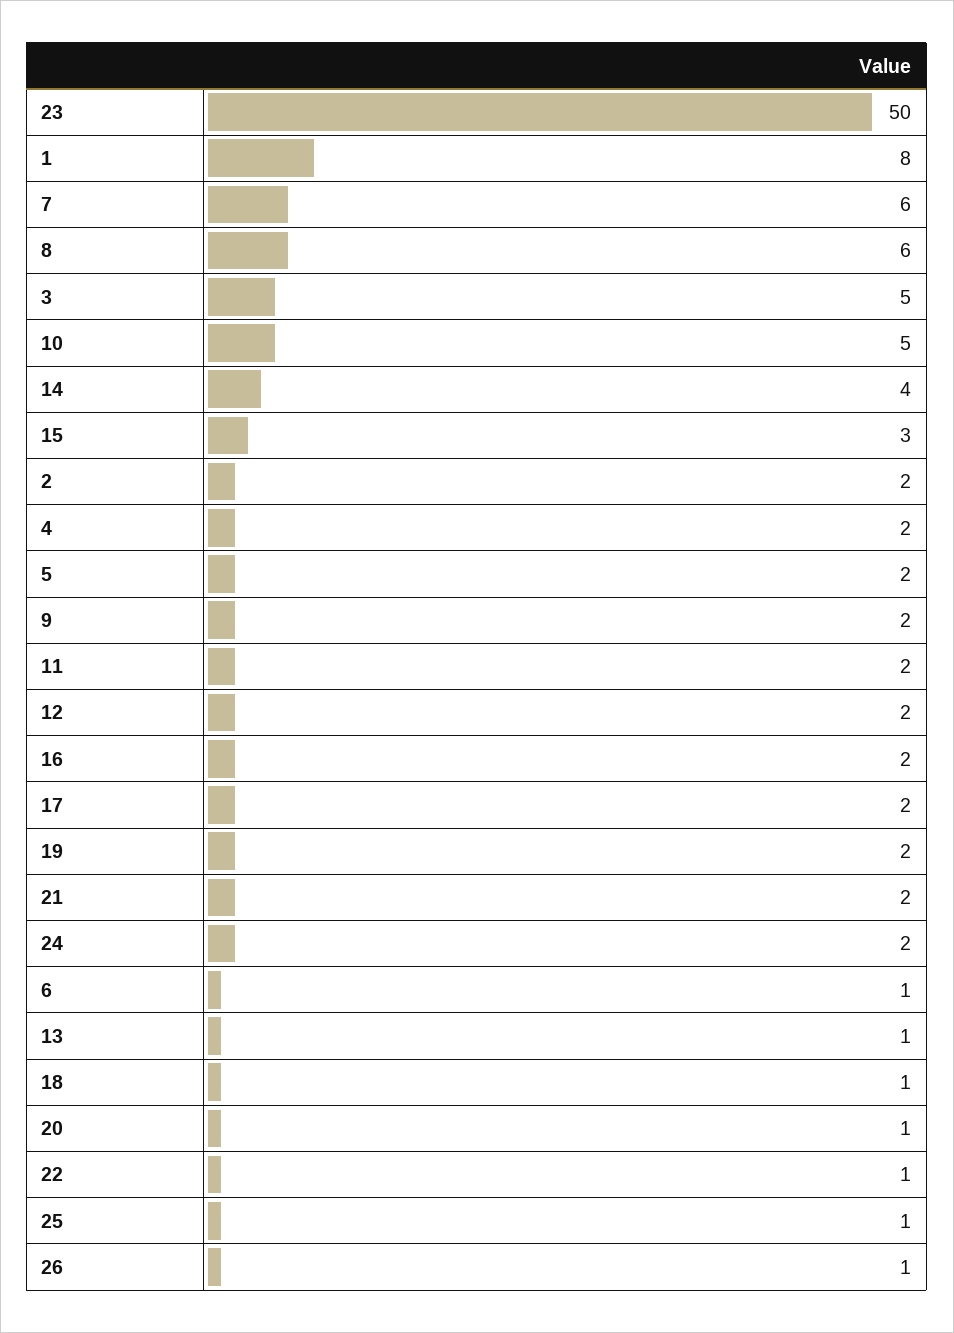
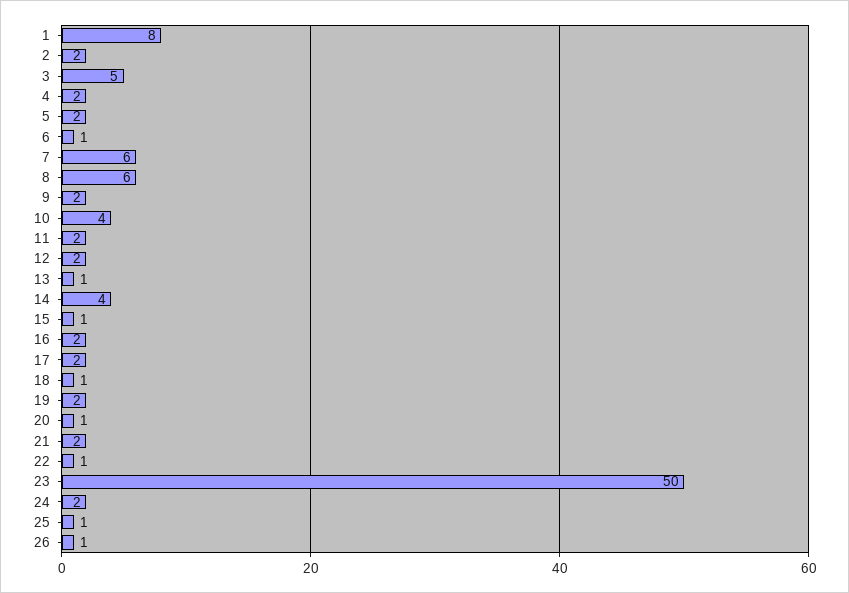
10: 5 -> 4
15: 3 -> 1

